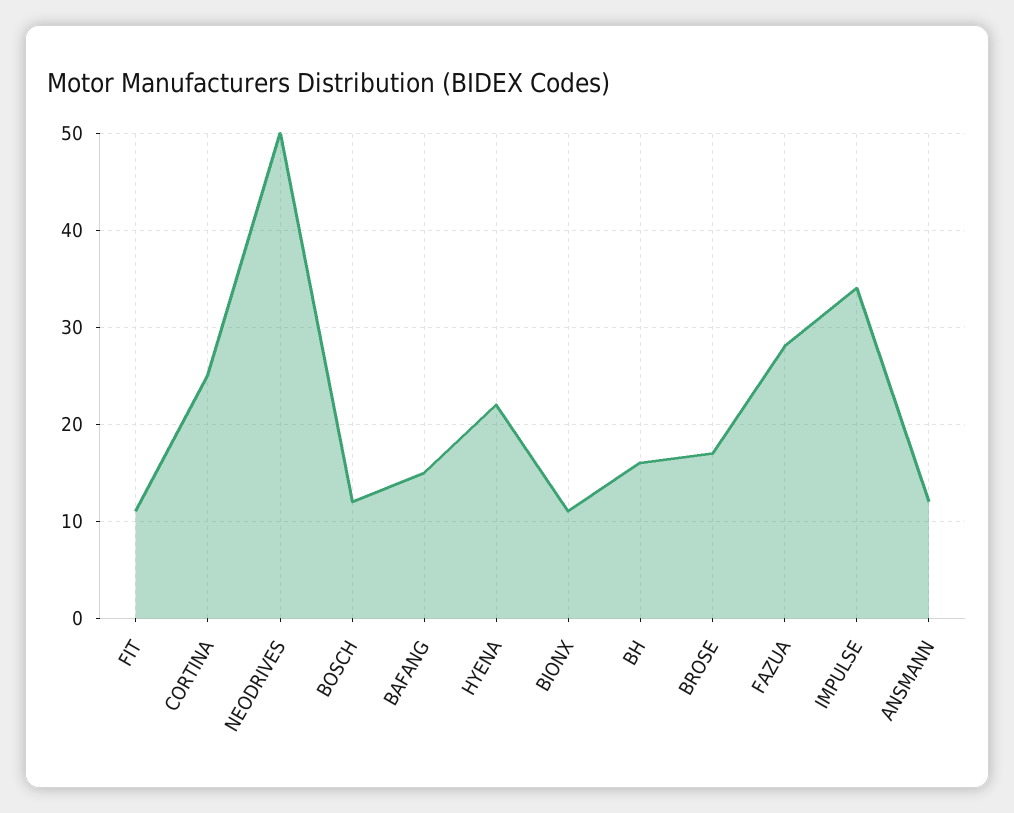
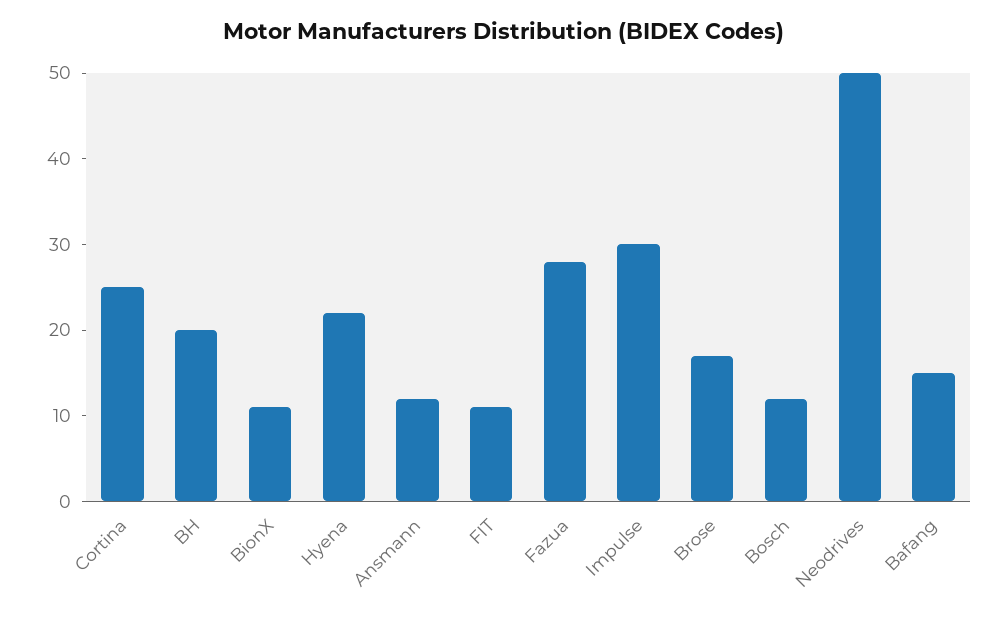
BH: 16 -> 20
IMPULSE: 34 -> 30

